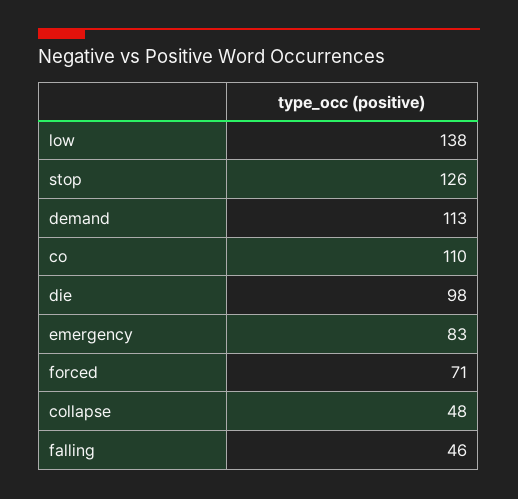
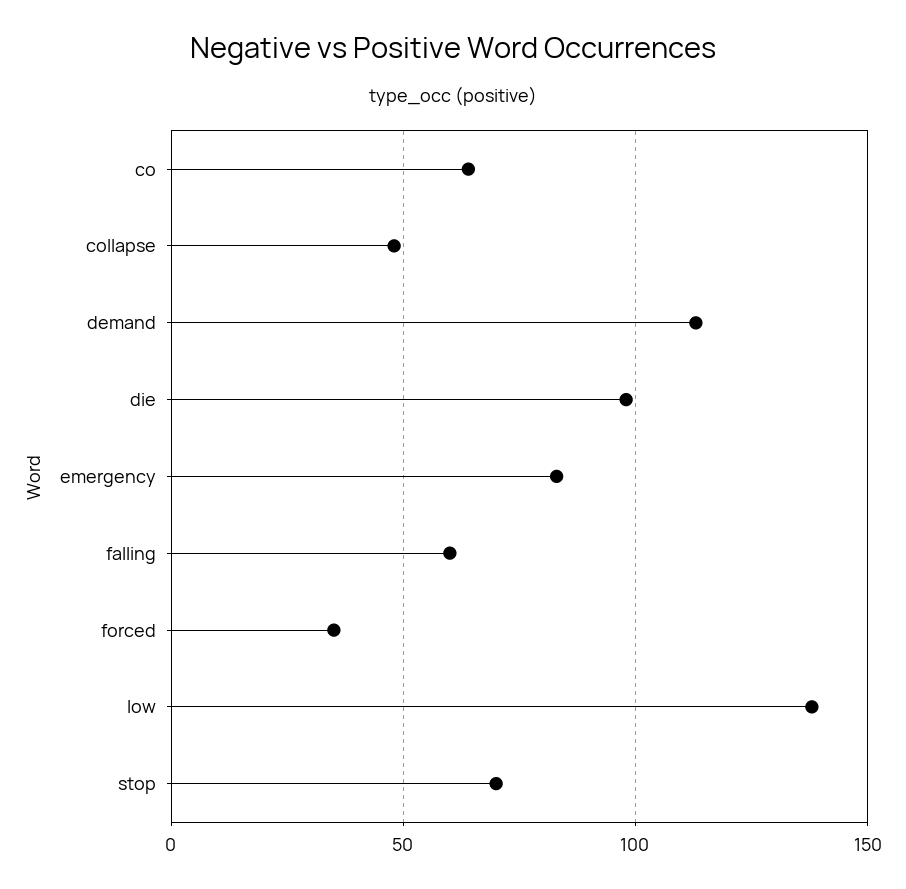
stop: 126 -> 70
co: 110 -> 65
forced: 71 -> 35
falling: 46 -> 60

